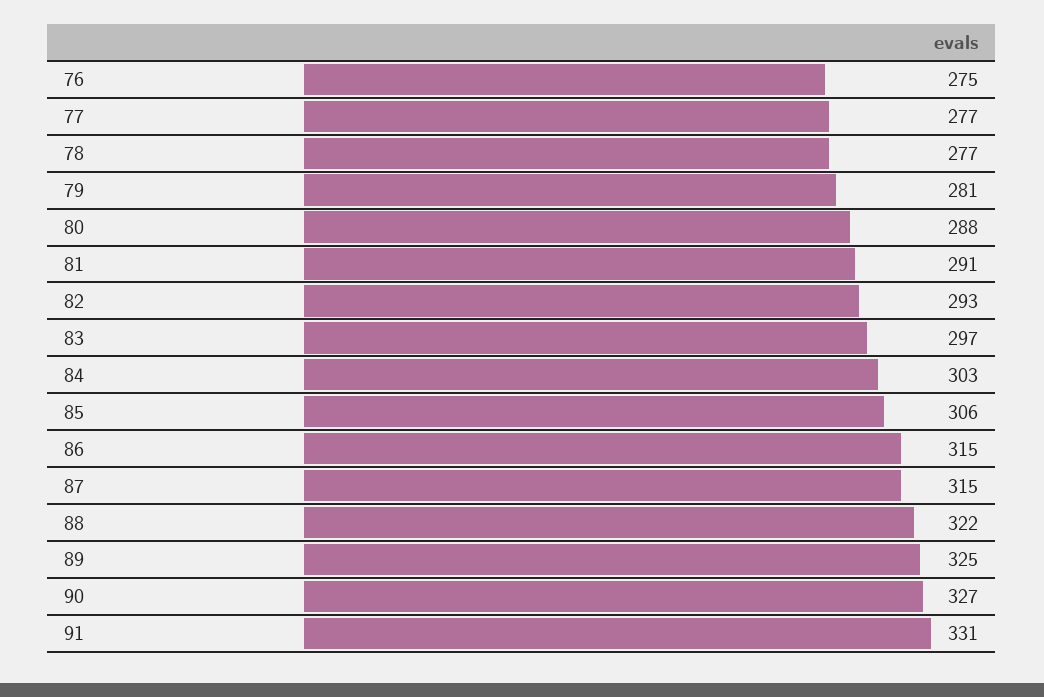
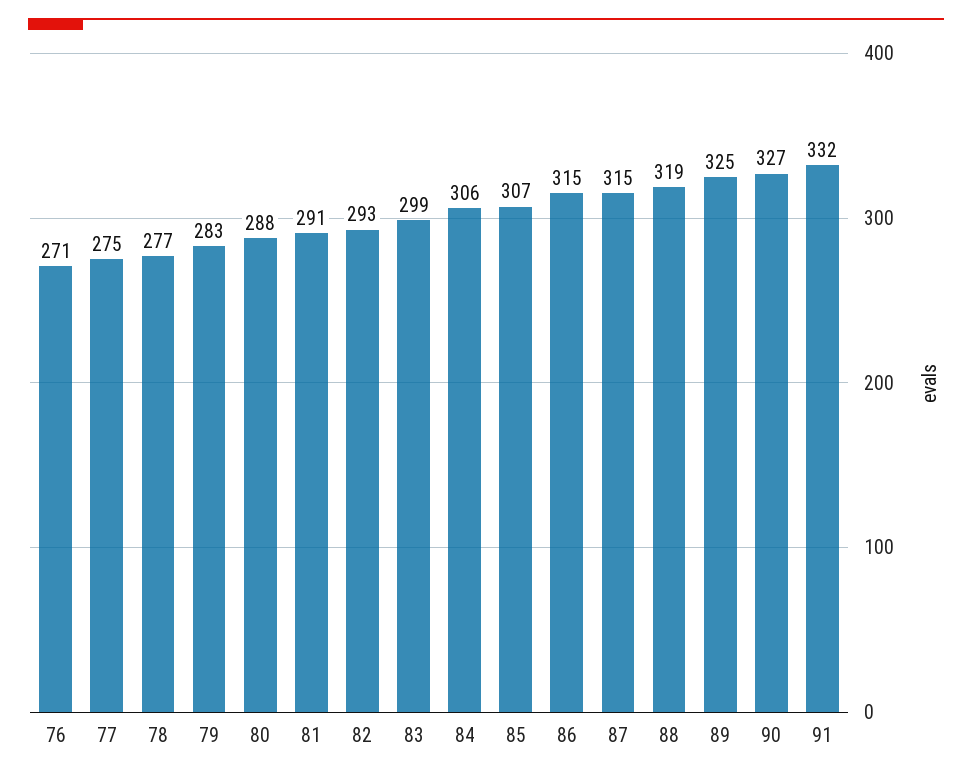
76: 275 -> 271
77: 277 -> 275
79: 281 -> 283
83: 297 -> 299
84: 303 -> 306
85: 306 -> 307
88: 322 -> 319
91: 331 -> 332

